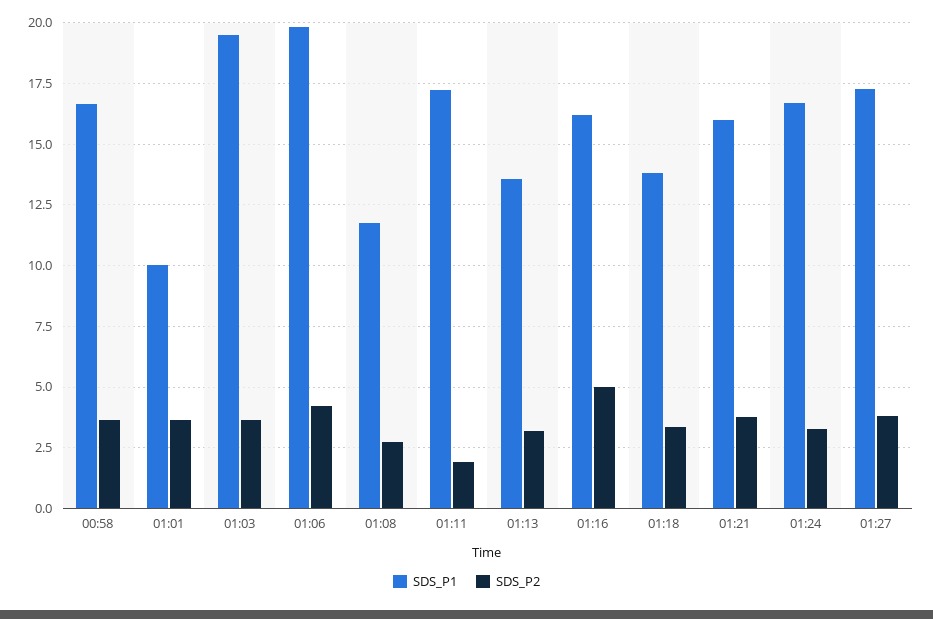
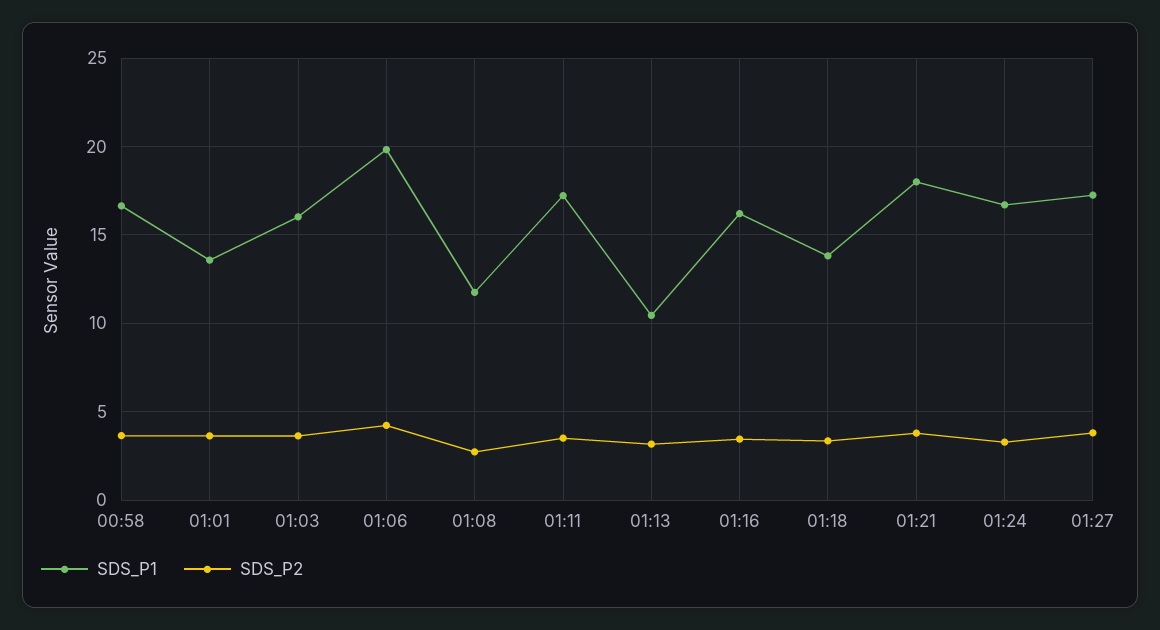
SDS_P1, 01:01: 10 -> 13.5
SDS_P1, 01:03: 19.5 -> 16
SDS_P2, 01:11: 2 -> 3.5
SDS_P1, 01:13: 13.5 -> 10.5
SDS_P2, 01:16: 5 -> 3.5
SDS_P1, 01:21: 16 -> 18

